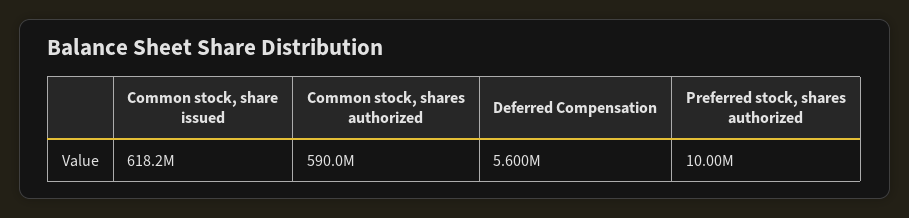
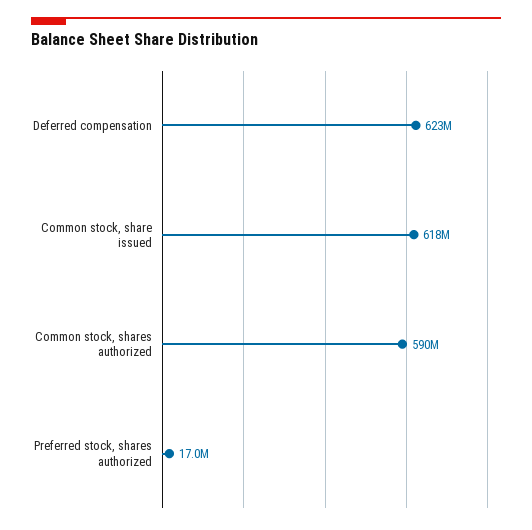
Deferred Compensation: 5600000 -> 623000000
Preferred stock, shares authorized: 10000000 -> 17000000

